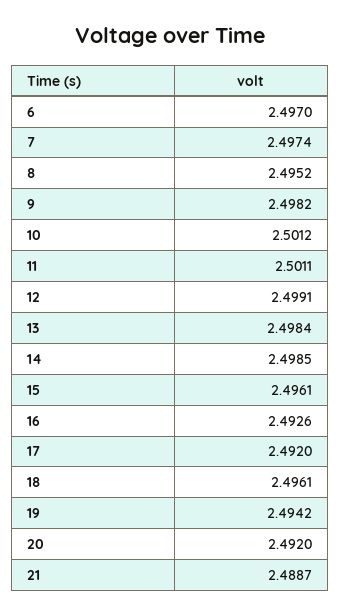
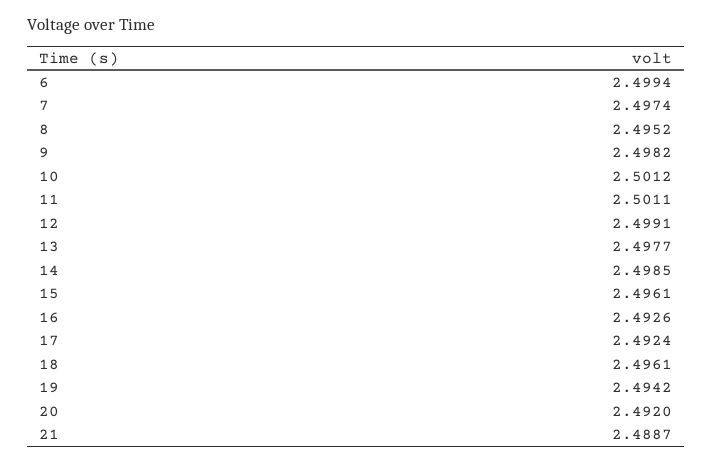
6: 2.497 -> 2.4994
13: 2.4984 -> 2.4977
17: 2.492 -> 2.4924

